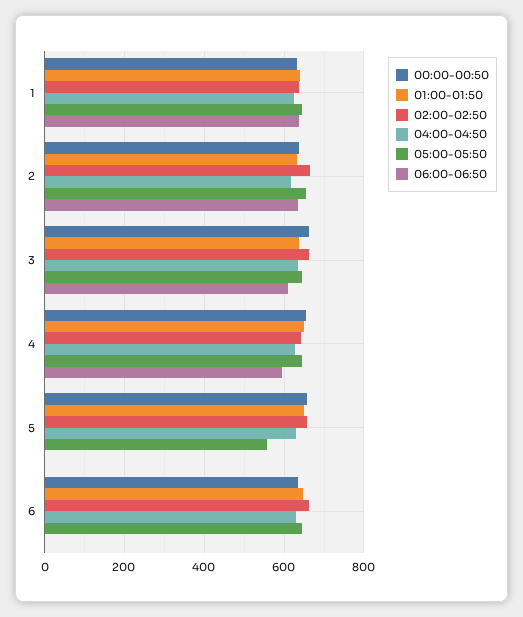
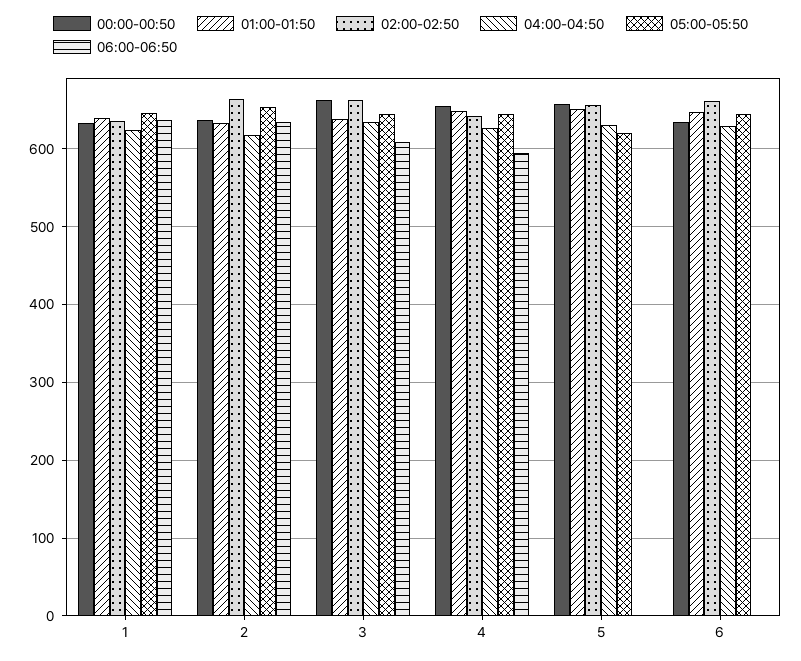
05:00-05:50, 5: 560 -> 620

